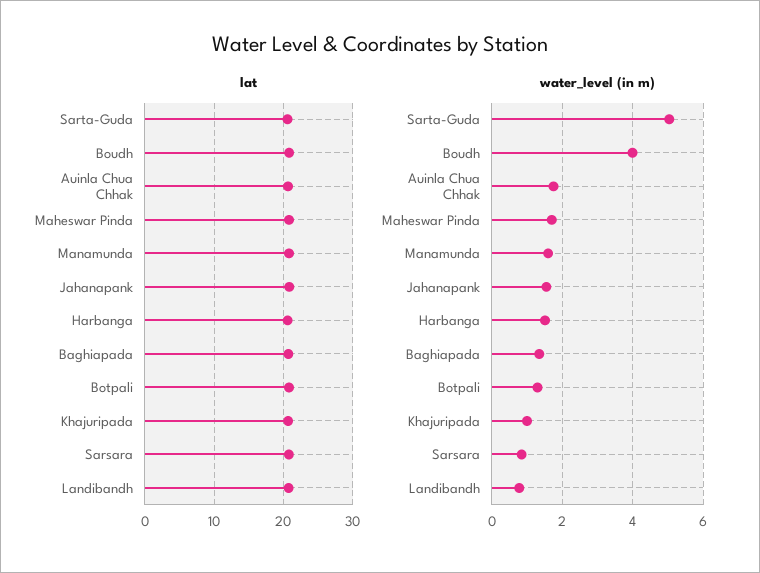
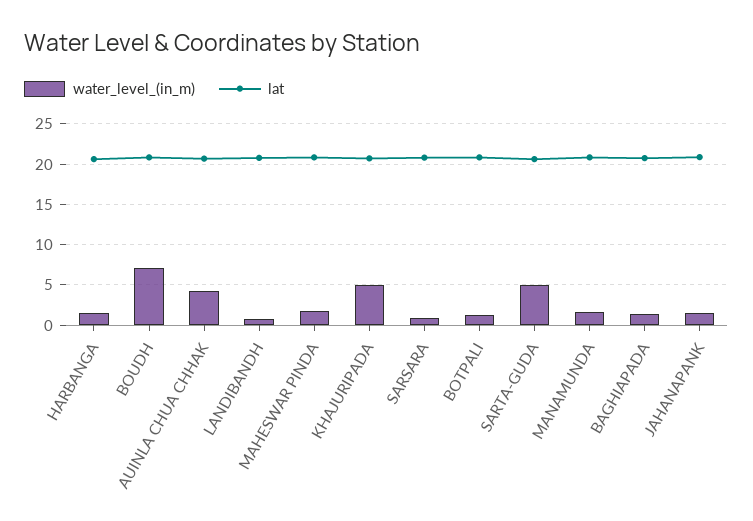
water_level (in m), Boudh: 4 -> 7
water_level (in m), Auinla Chua Chhak: 1.8 -> 4
water_level (in m), Khajuripada: 1 -> 5

